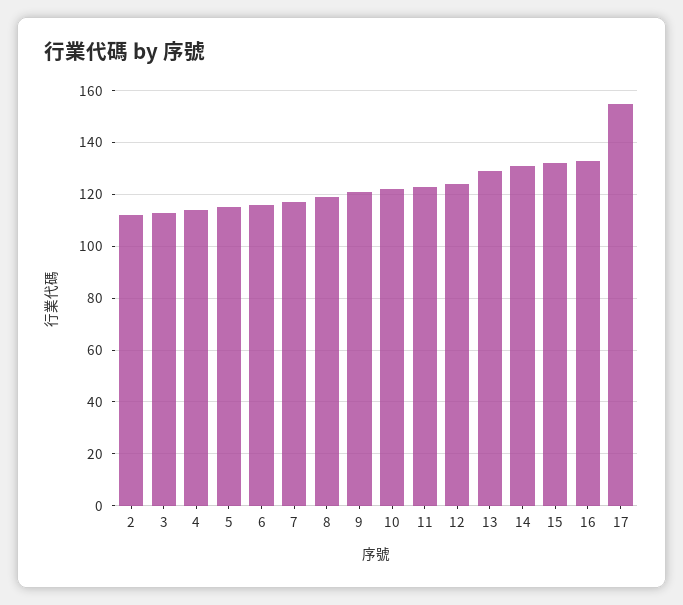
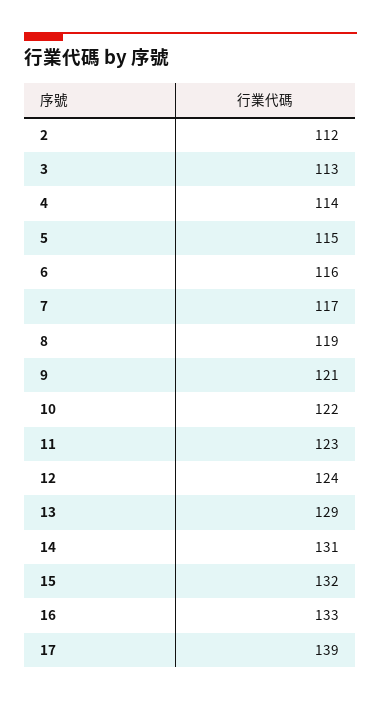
17: 155 -> 139

